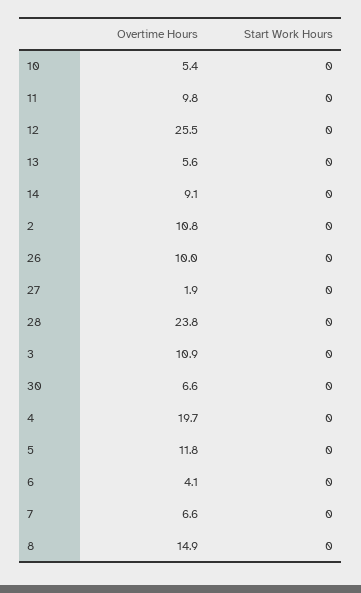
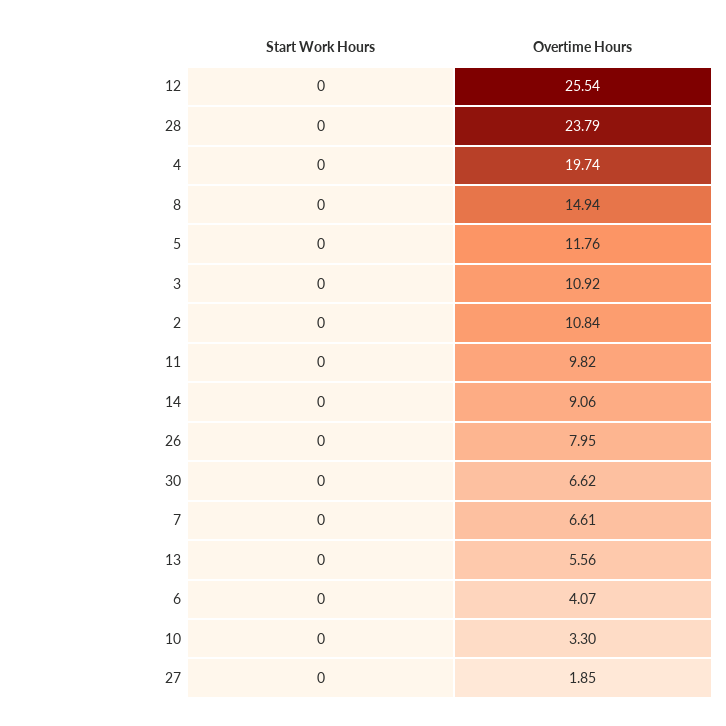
Overtime Hours, 10: 5.4 -> 3.3
Overtime Hours, 26: 10 -> 7.95

